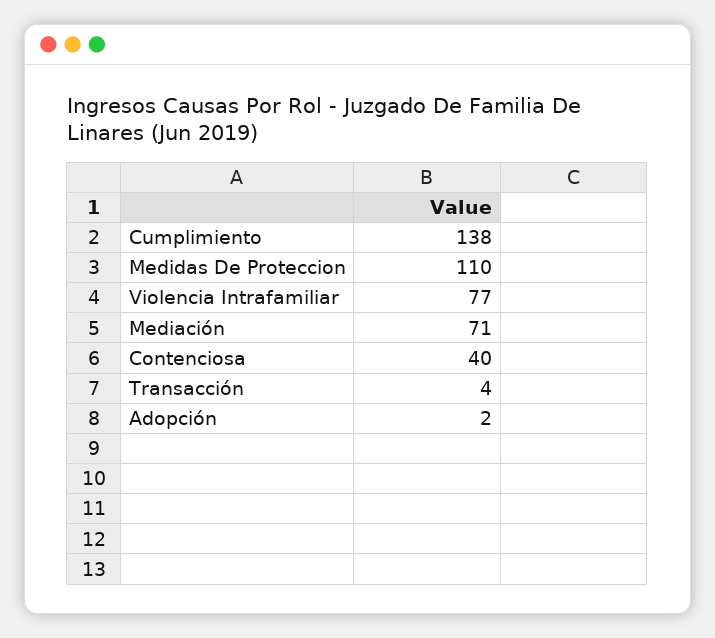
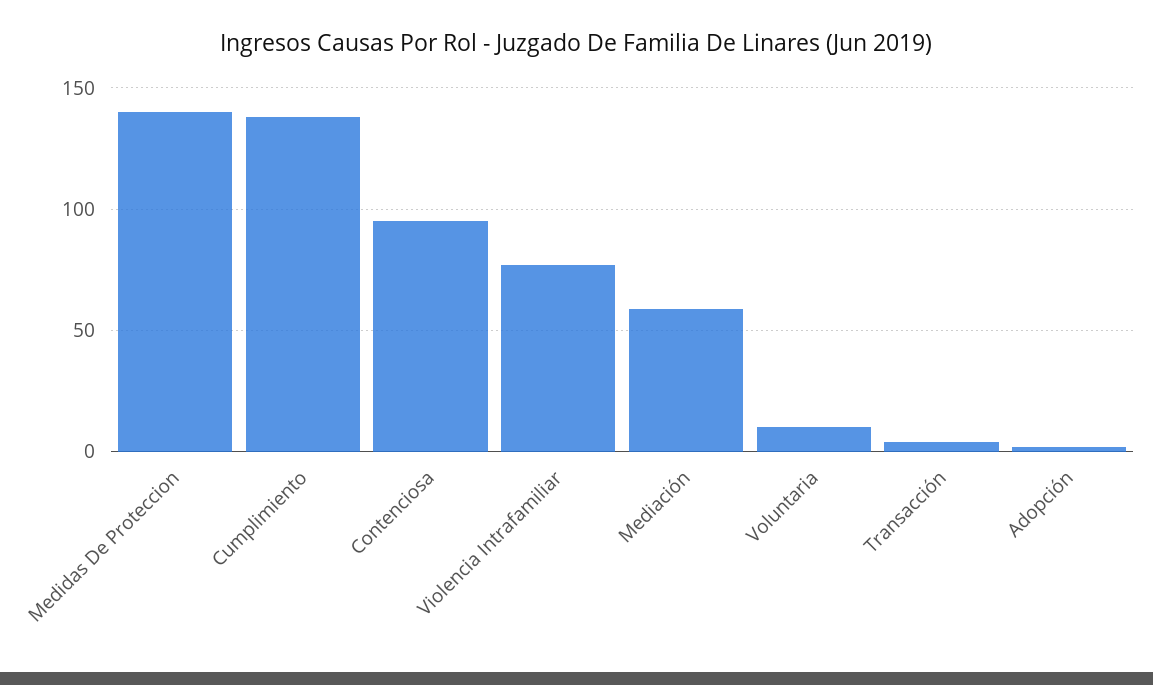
Medidas De Proteccion: 110 -> 140
Mediación: 71 -> 60
Contenciosa: 40 -> 95
Voluntaria: none -> 10

